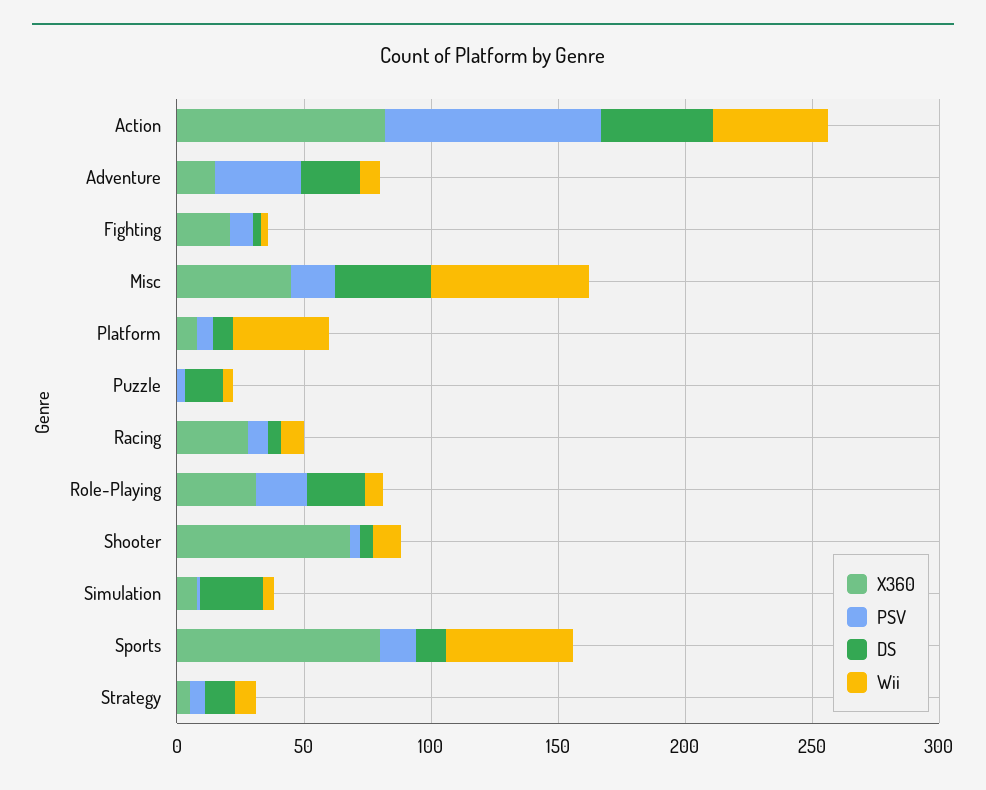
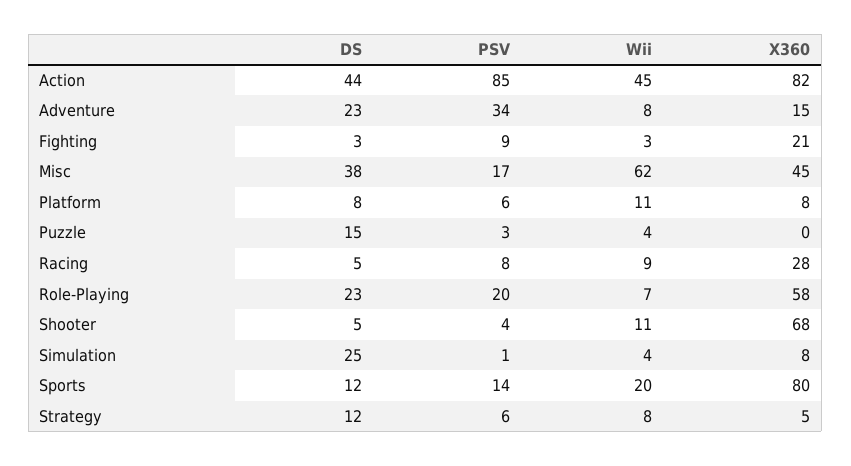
Wii, Platform: 40 -> 11
X360, Role-Playing: 30 -> 58
Wii, Sports: 50 -> 20

